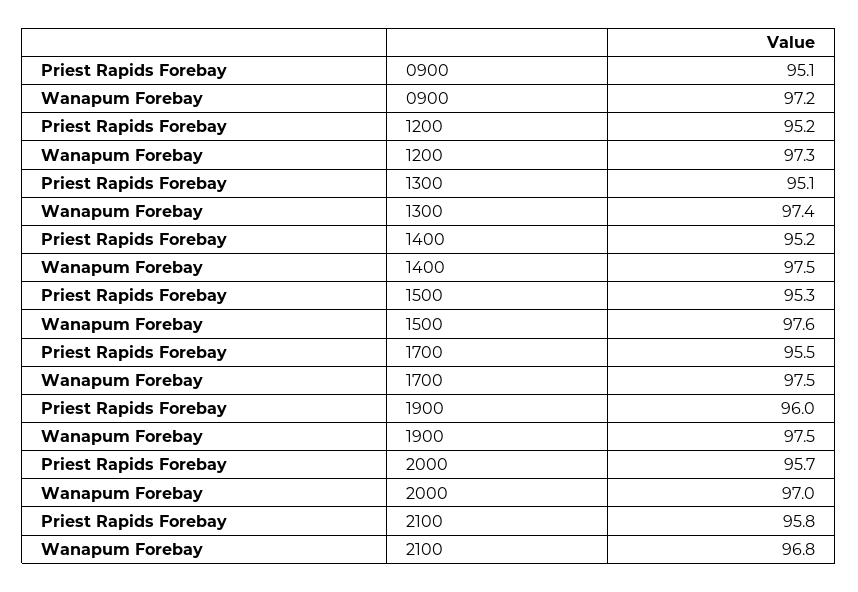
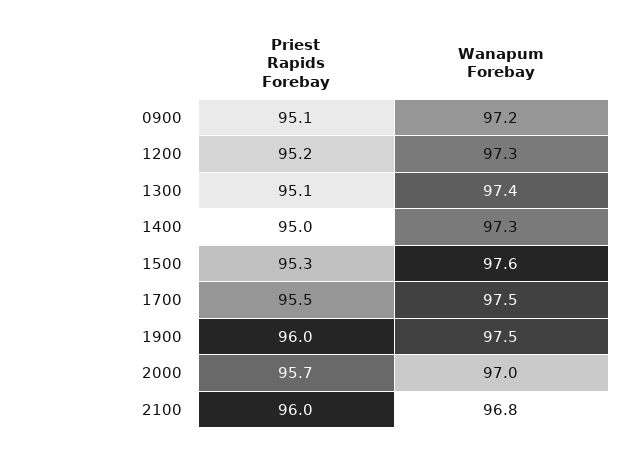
Priest Rapids Forebay, 1400: 95.2 -> 95
Wanapum Forebay, 1400: 97.5 -> 97.3
Priest Rapids Forebay, 2100: 95.8 -> 96

